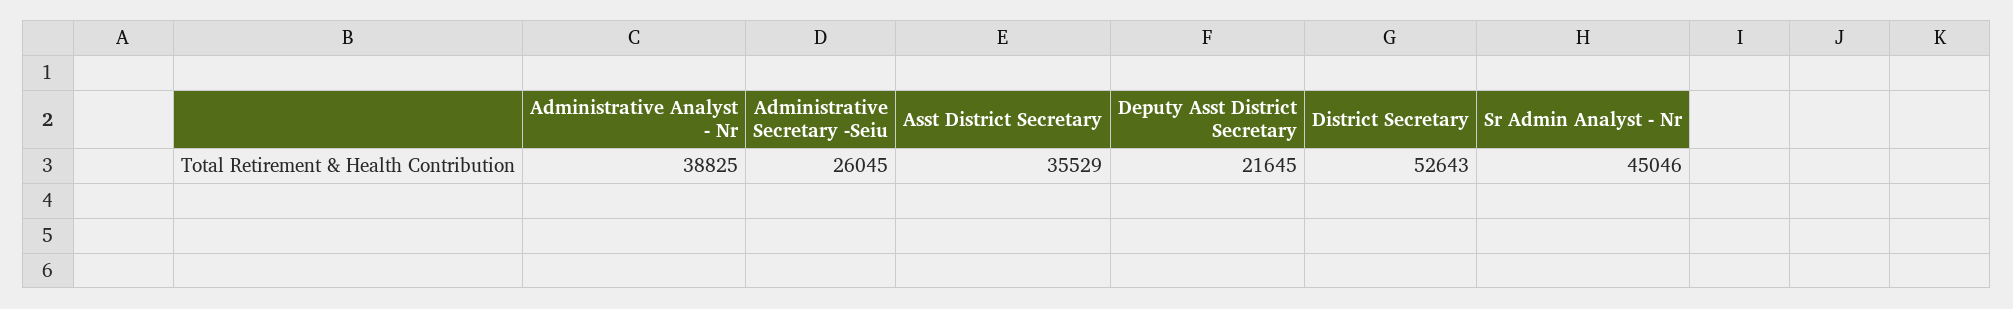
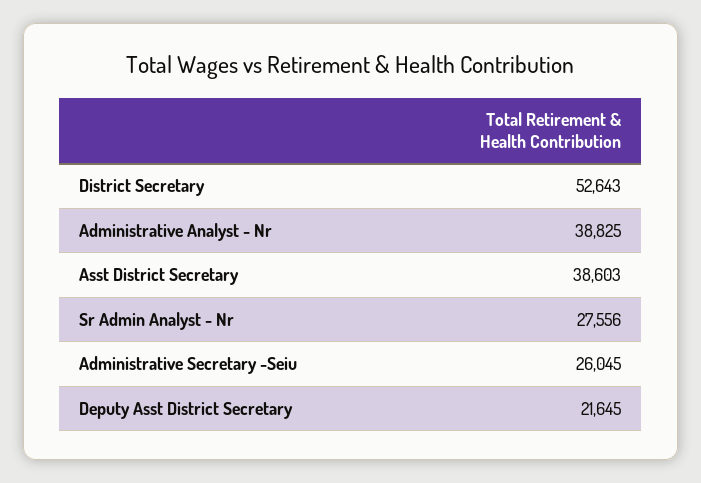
Asst District Secretary: 35529 -> 38603
Sr Admin Analyst - Nr: 45046 -> 27556

